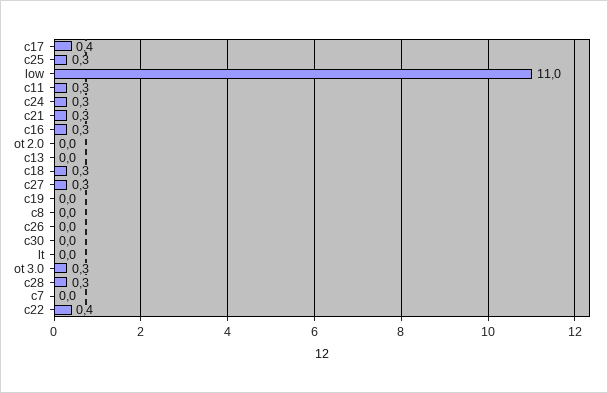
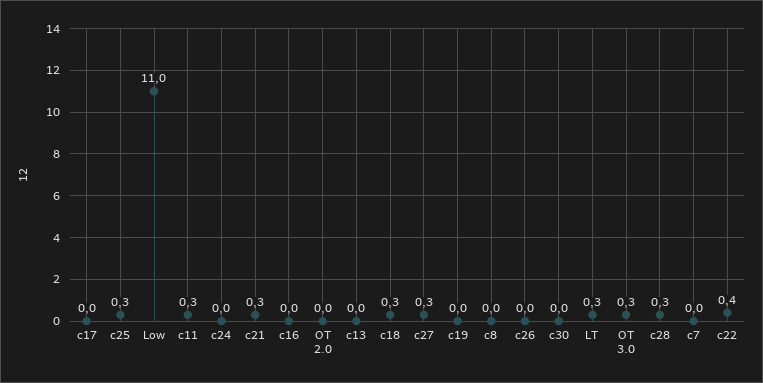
c17: 0.4 -> 0
c24: 0.3 -> 0
c16: 0.3 -> 0
lt: 0 -> 0.3

